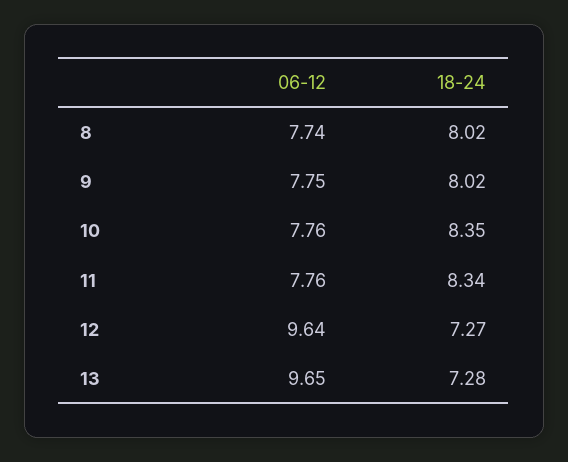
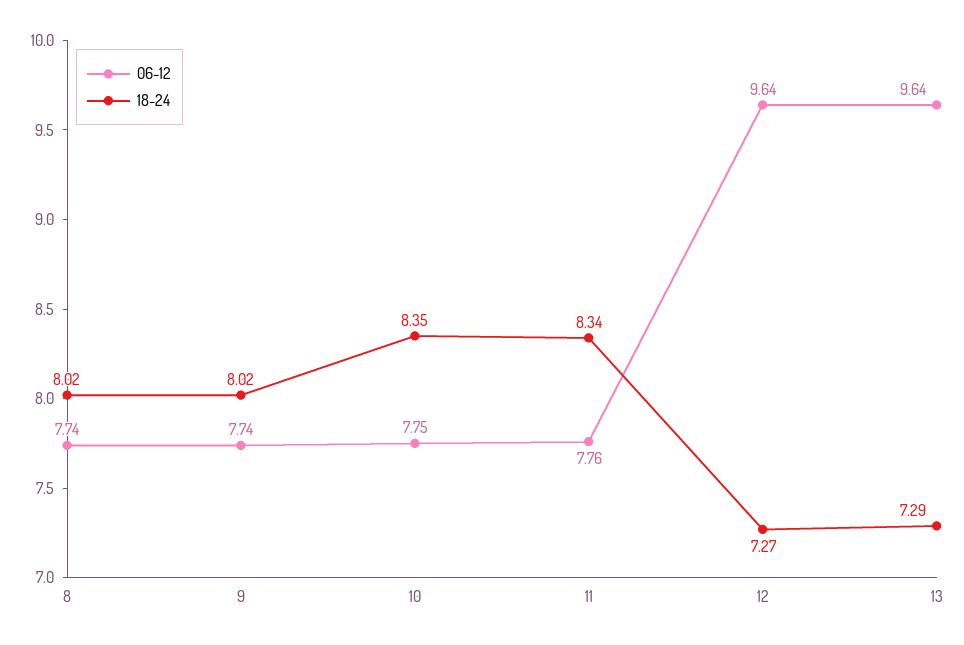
06-12, 9: 7.75 -> 7.74
06-12, 10: 7.76 -> 7.75
06-12, 13: 9.65 -> 9.64
18-24, 13: 7.28 -> 7.29

